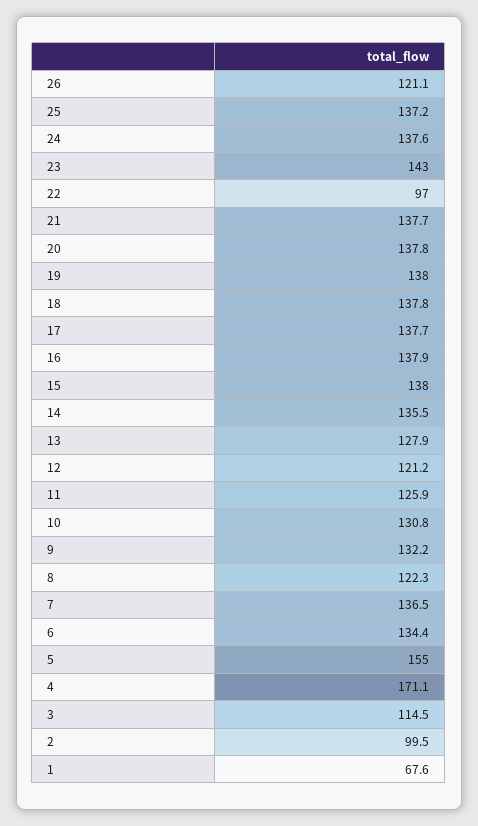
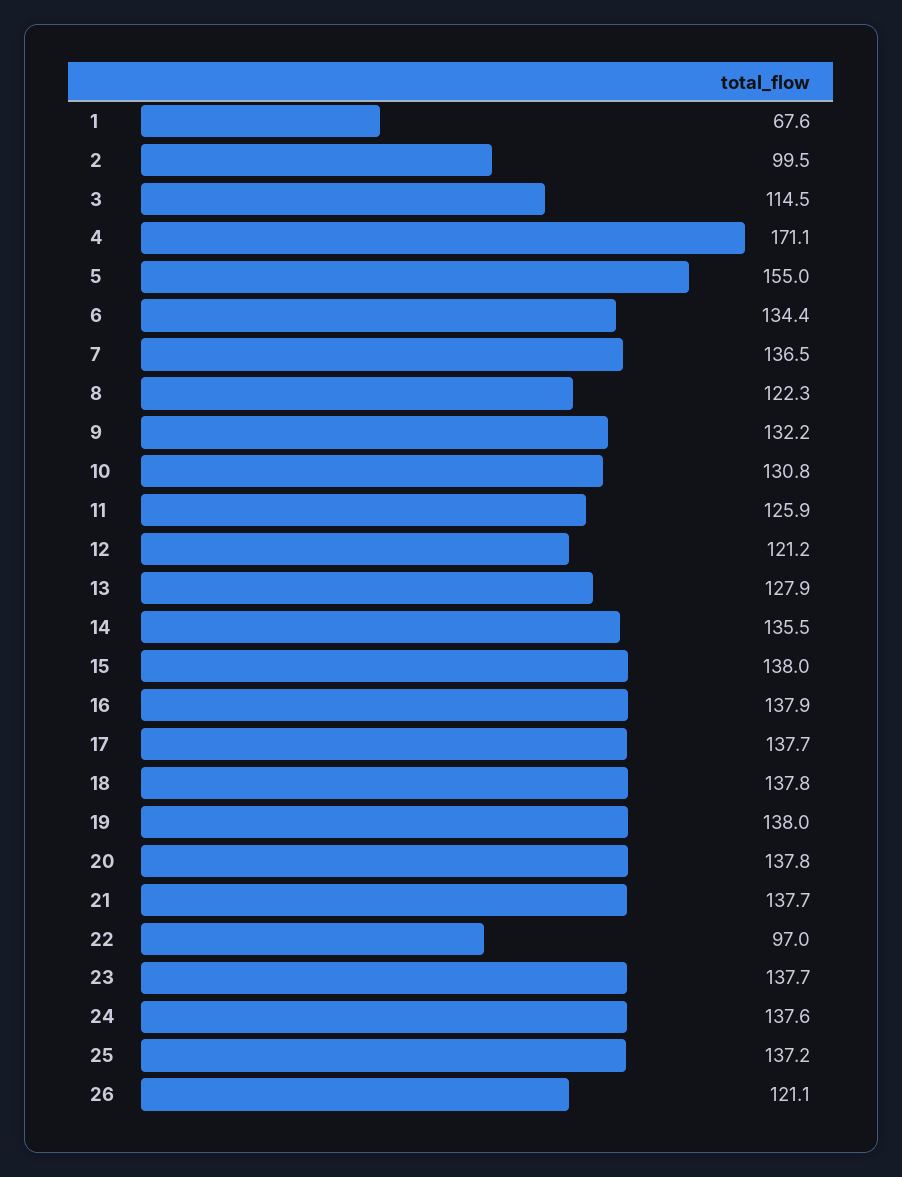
23: 143 -> 137.7

